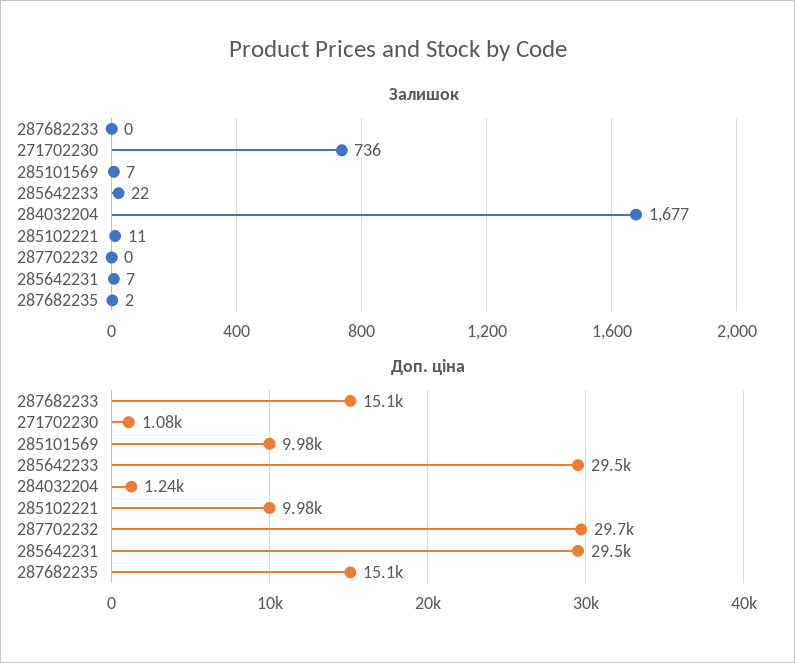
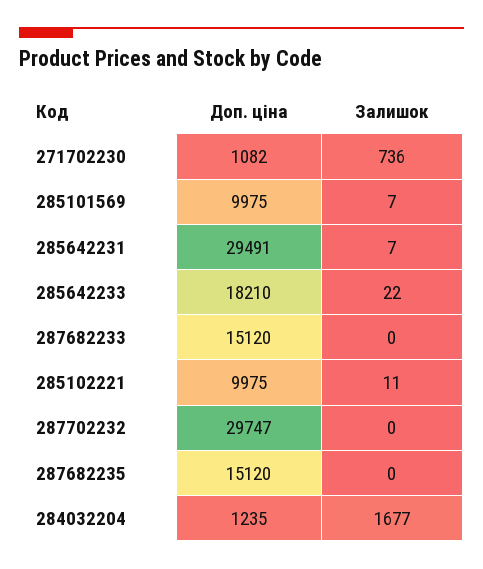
Залишок, 287682235: 2 -> 0
Доп. ціна, 285642233: 29500 -> 18210

